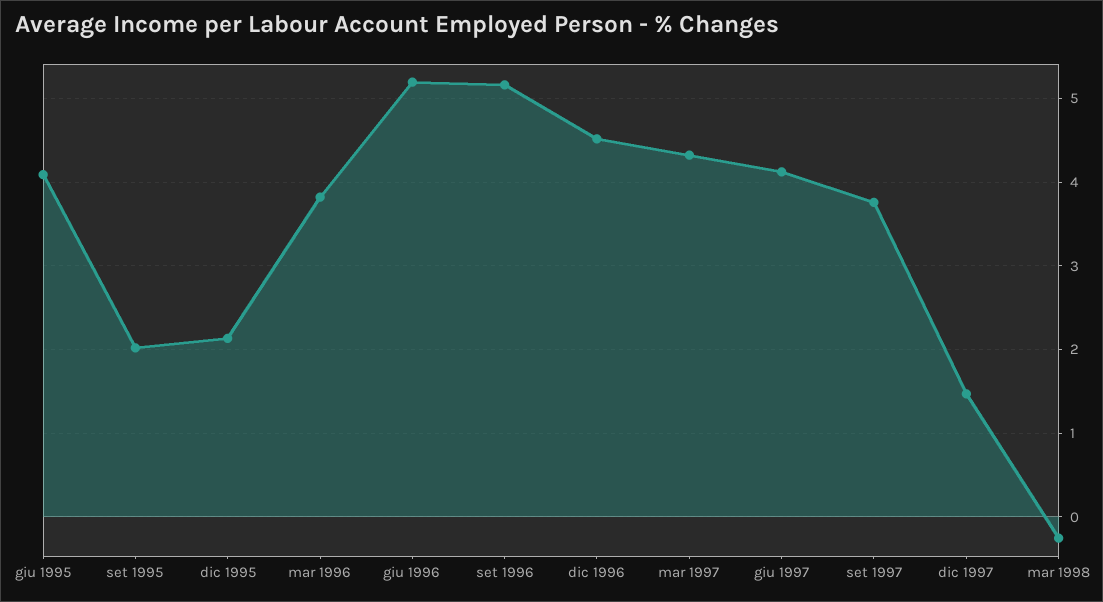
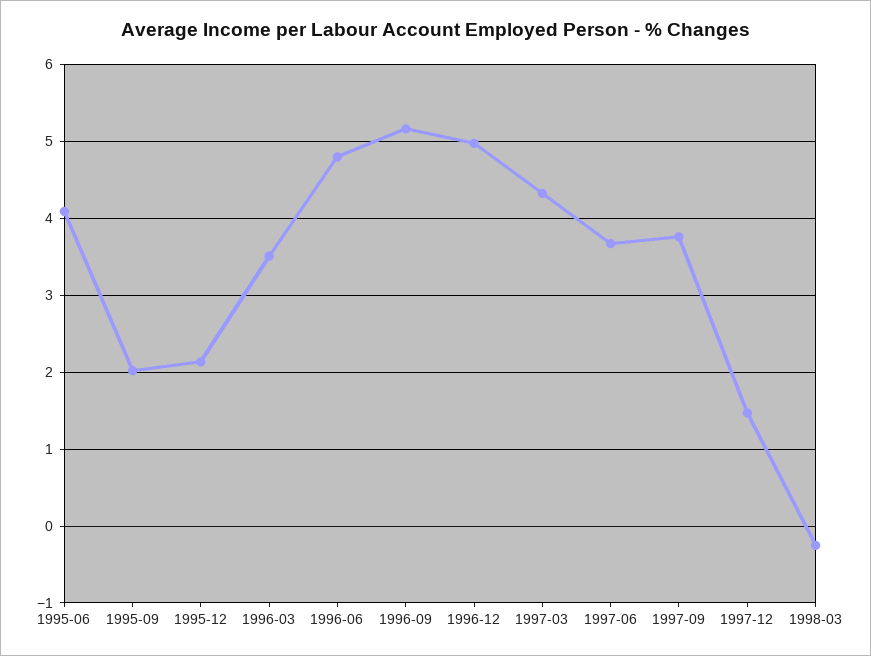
mar 1996: 3.8 -> 3.5
giu 1996: 5.2 -> 4.8
dic 1996: 4.5 -> 5
giu 1997: 4.1 -> 3.7

